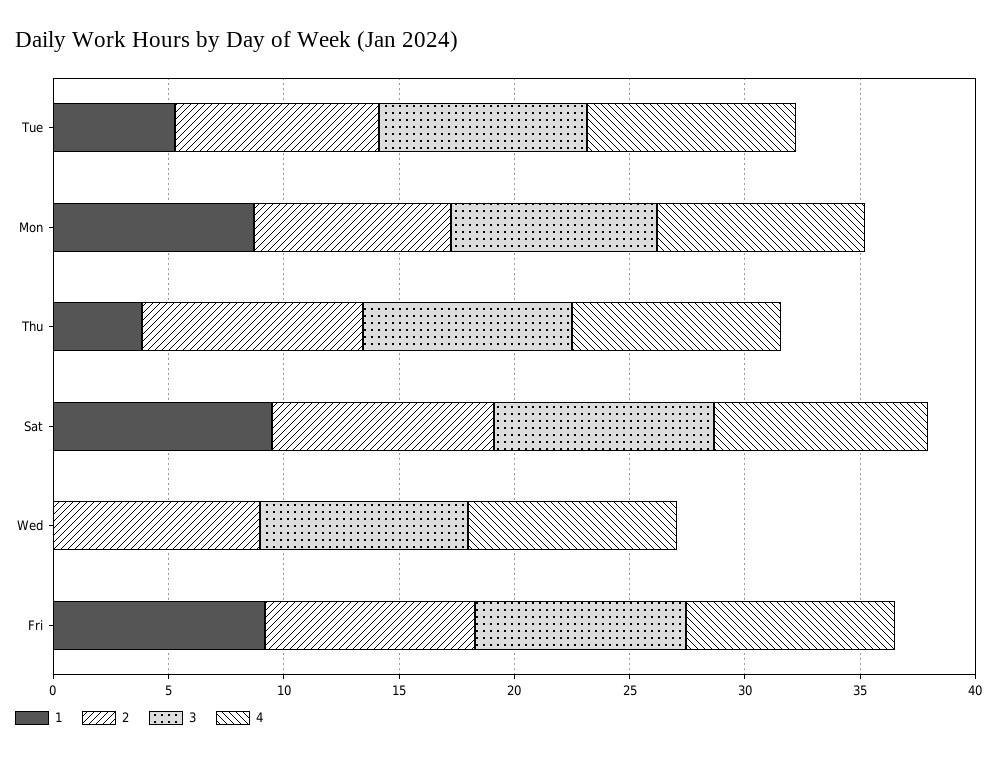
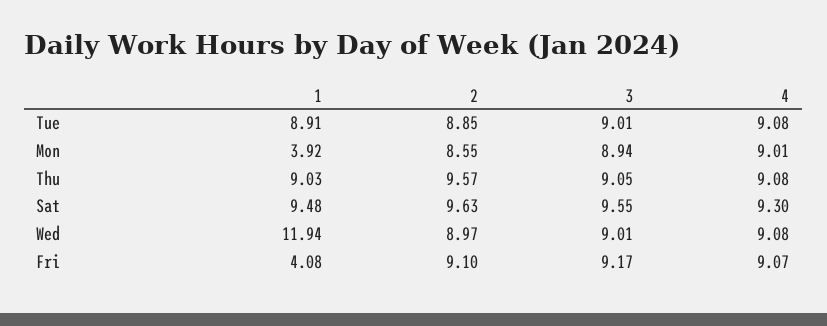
1, Tue: 5 -> 8.91
1, Mon: 9 -> 3.92
1, Thu: 4 -> 9.03
1, Wed: 0 -> 11.94
1, Fri: 9 -> 4.08

